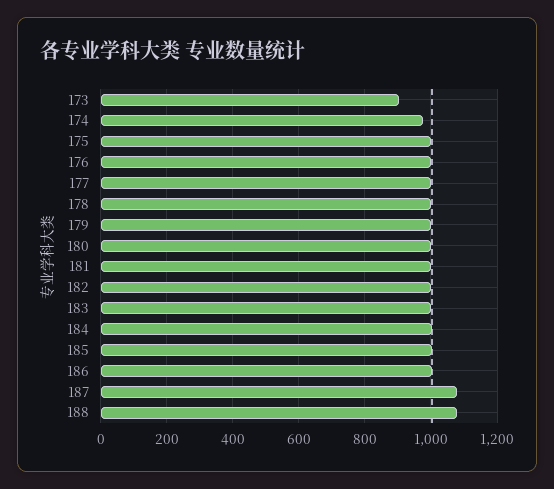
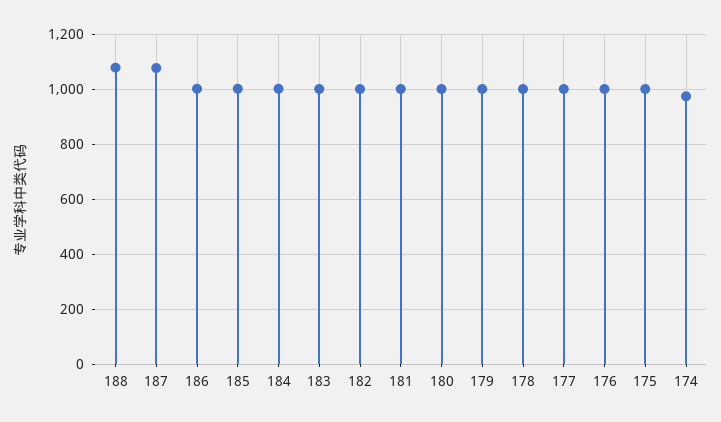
173: 900 -> none

